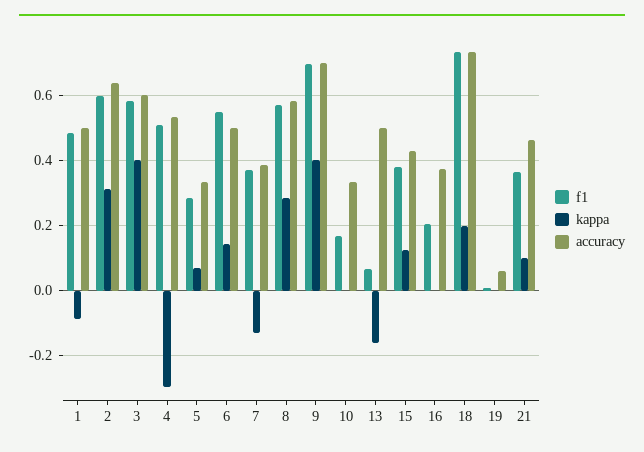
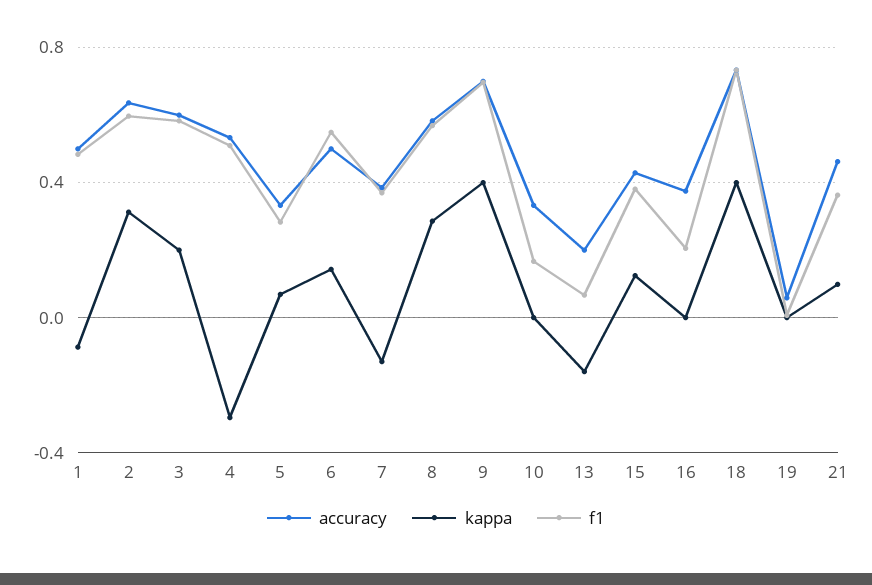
kappa, 3: 0.4 -> 0.2
accuracy, 13: 0.5 -> 0.2
kappa, 18: 0.2 -> 0.4

